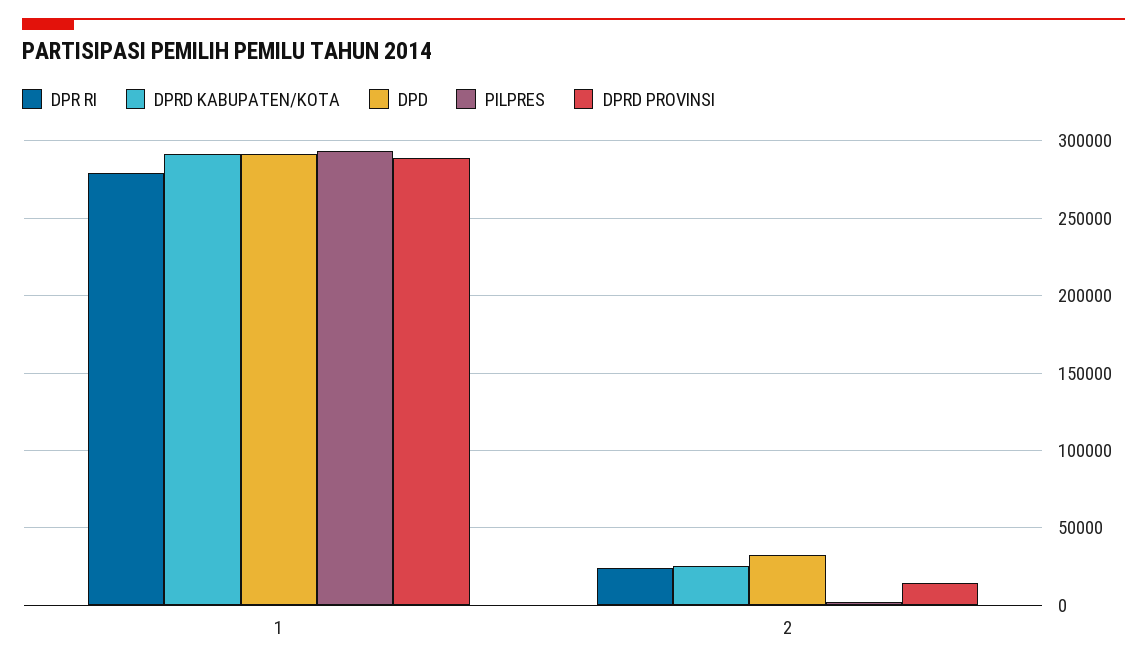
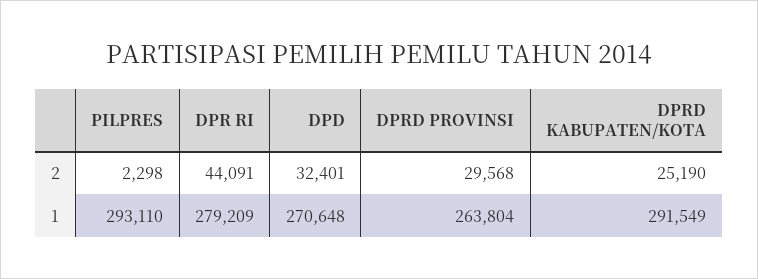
DPD, 1: 290000 -> 270648
DPRD PROVINSI, 1: 290000 -> 263804
DPR RI, 2: 25000 -> 44091
DPRD PROVINSI, 2: 15000 -> 29568

